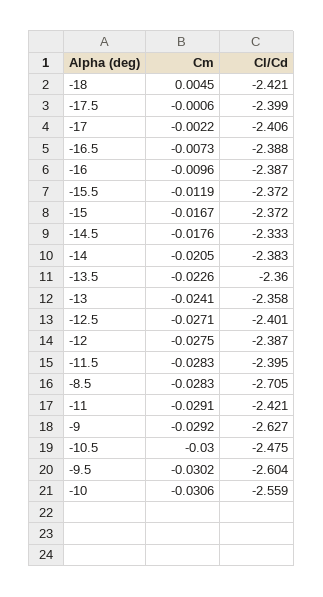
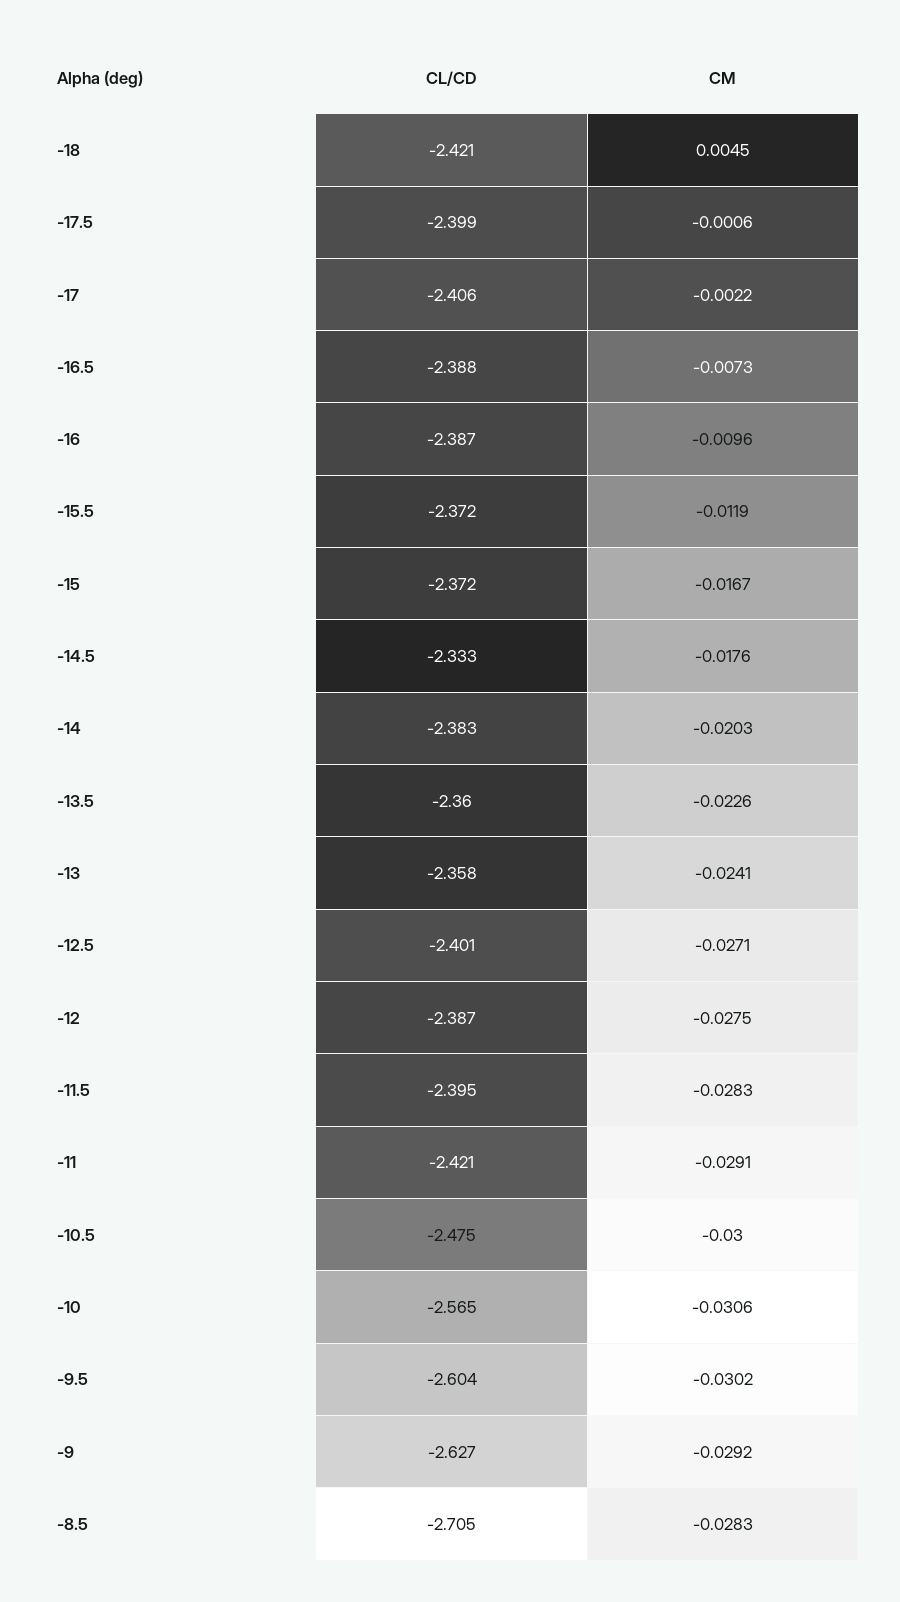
Cm, -14: -0.0205 -> -0.0203
Cl/Cd, -10: -2.559 -> -2.565

